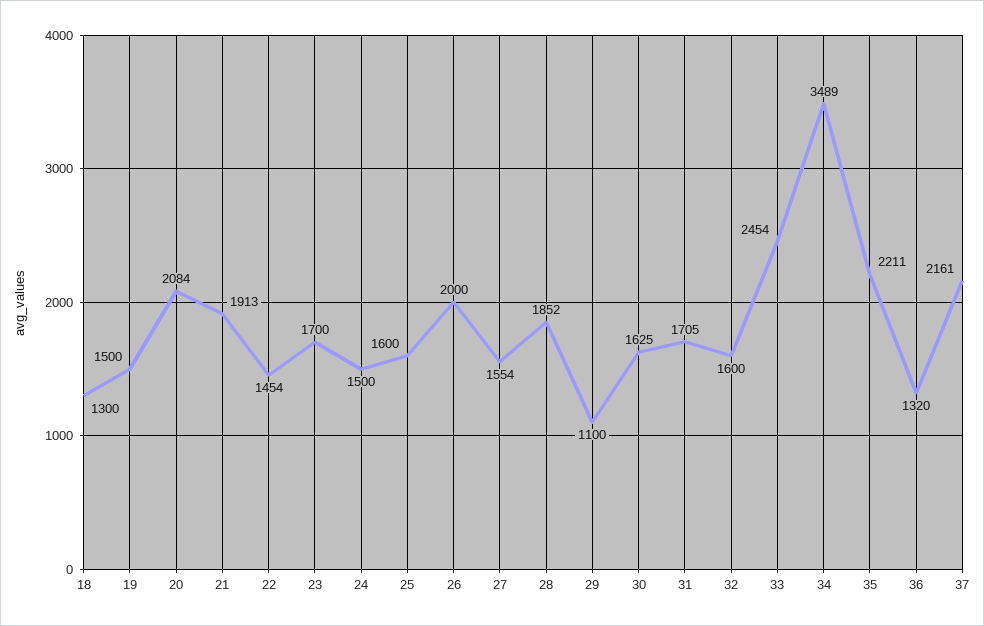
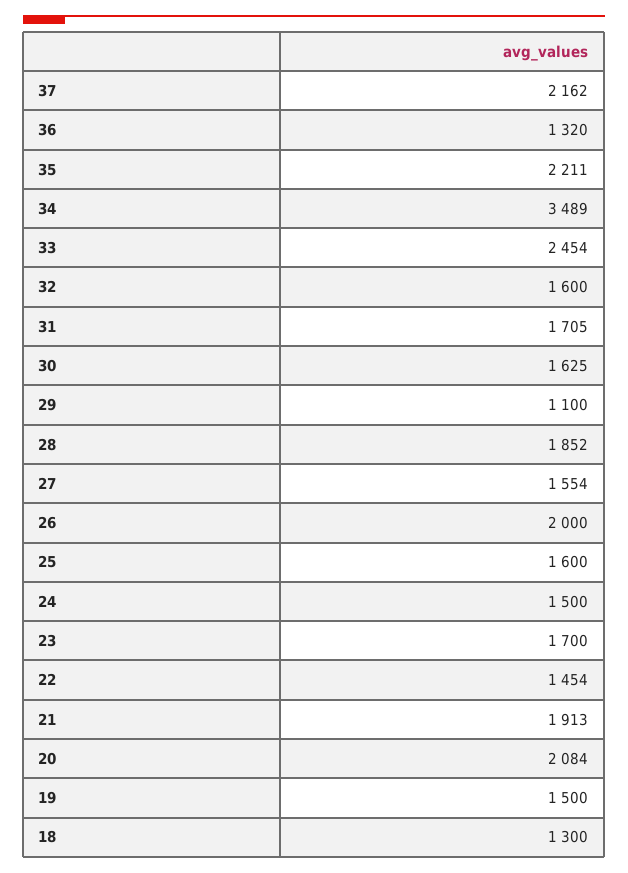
37: 2161 -> 2162

